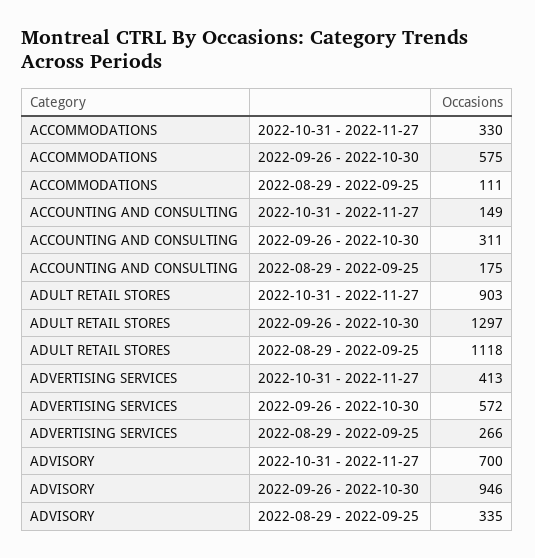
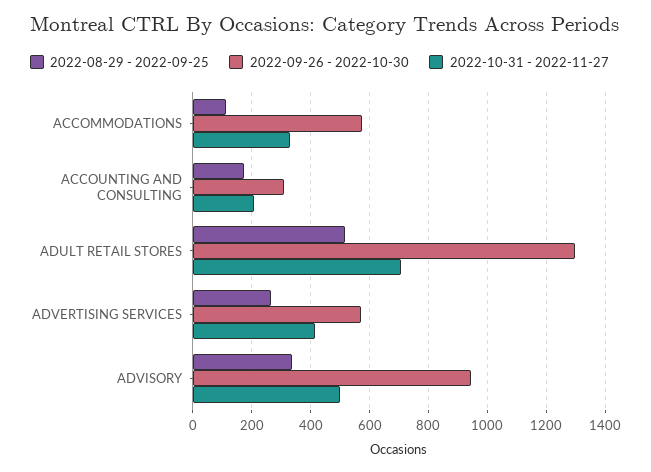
2022-10-31 - 2022-11-27, ACCOUNTING AND CONSULTING: 149 -> 200
2022-10-31 - 2022-11-27, ADULT RETAIL STORES: 903 -> 700
2022-08-29 - 2022-09-25, ADULT RETAIL STORES: 1118 -> 525
2022-10-31 - 2022-11-27, ADVISORY: 700 -> 500

